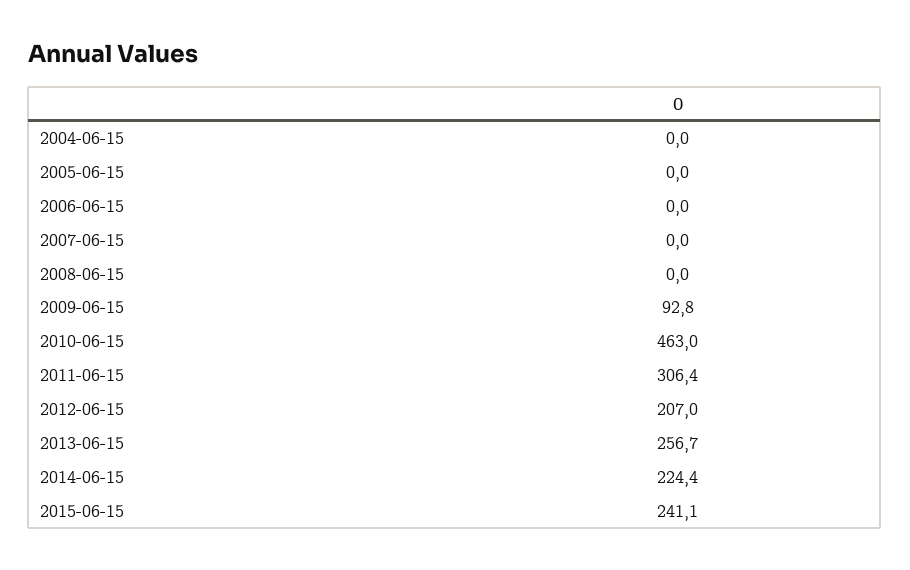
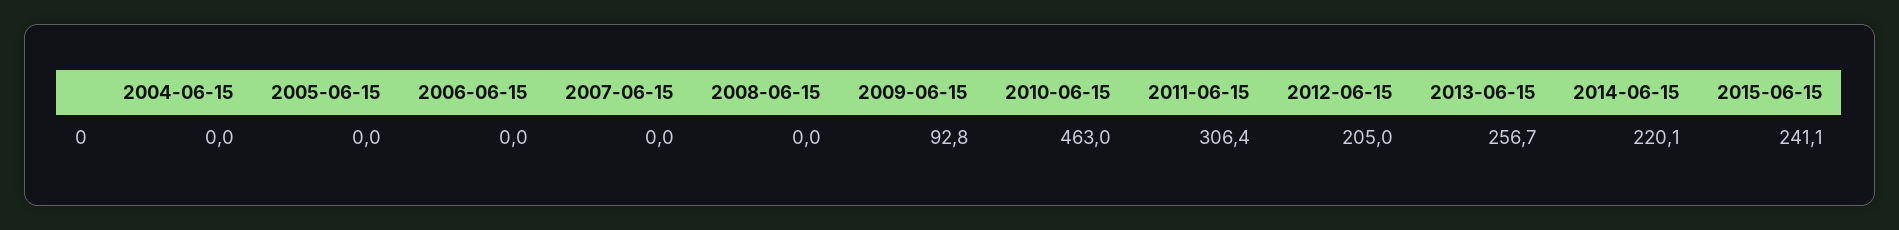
2012-06-15: 207 -> 205
2014-06-15: 224.4 -> 220.1

